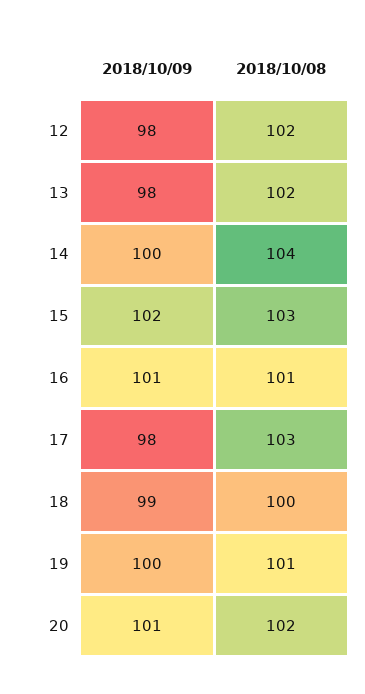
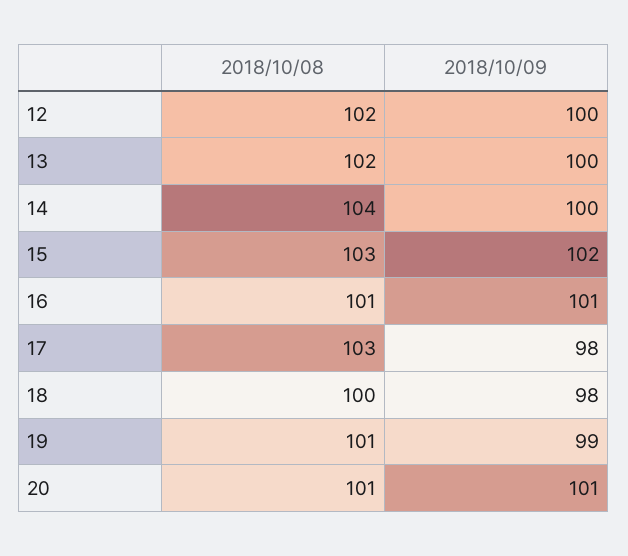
2018/10/09, 12: 98 -> 100
2018/10/09, 13: 98 -> 100
2018/10/09, 18: 99 -> 98
2018/10/09, 19: 100 -> 99
2018/10/08, 20: 102 -> 101

